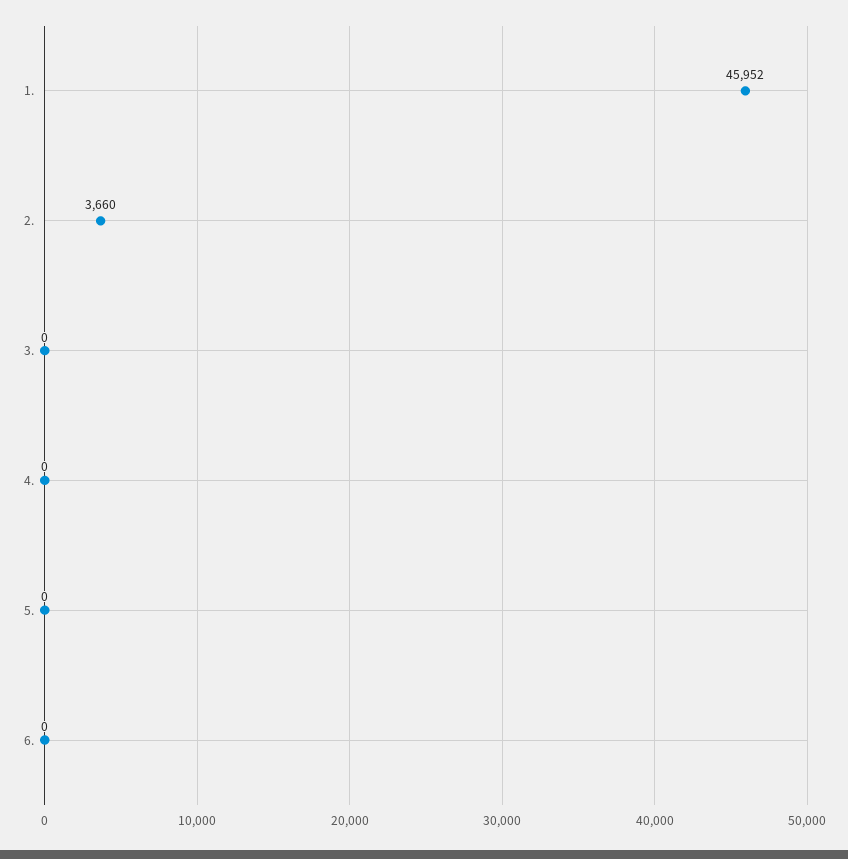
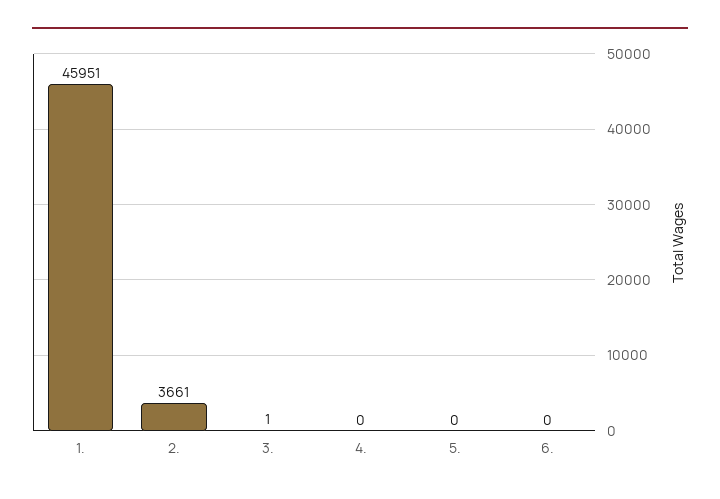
1.: 45952 -> 45951
2.: 3660 -> 3661
3.: 0 -> 1

